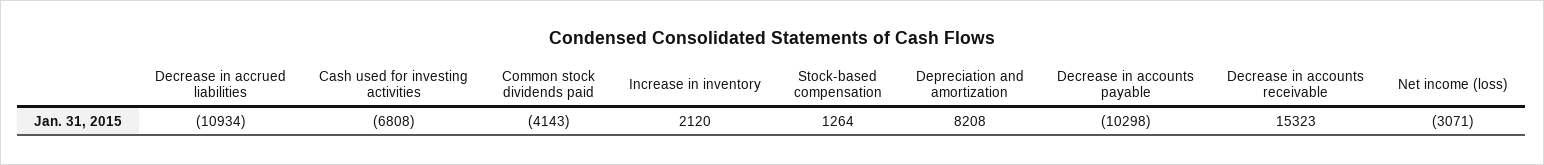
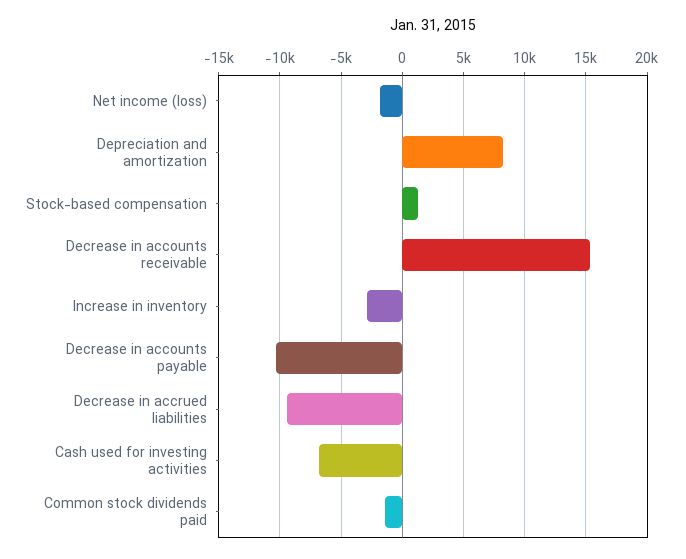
Decrease in accrued liabilities: -10934 -> -9500
Common stock dividends paid: -4143 -> -1500
Increase in inventory: 2120 -> -3000
Net income (loss): -3071 -> -2000

